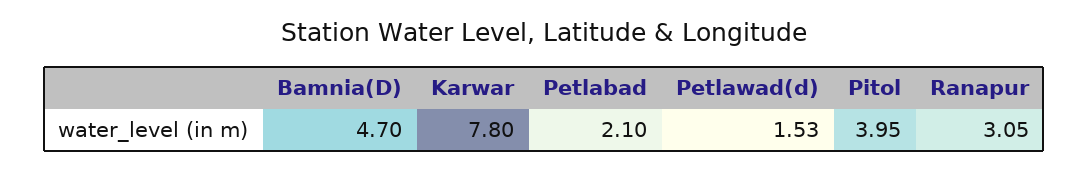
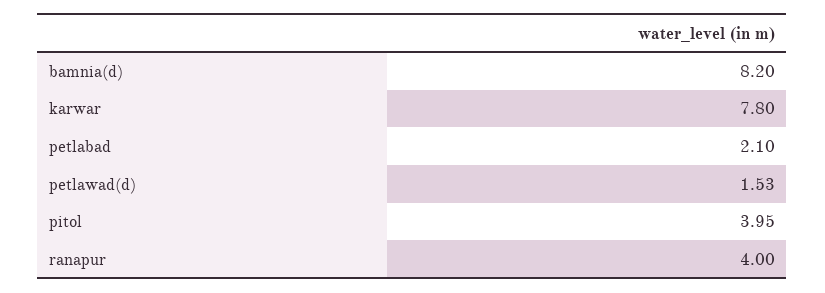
Bamnia(D): 4.7 -> 8.2
Ranapur: 3.05 -> 4

